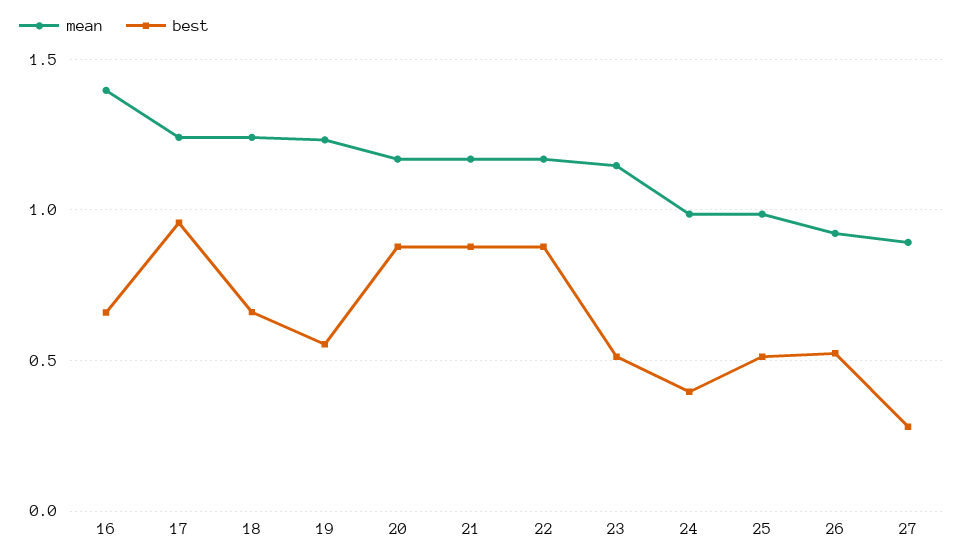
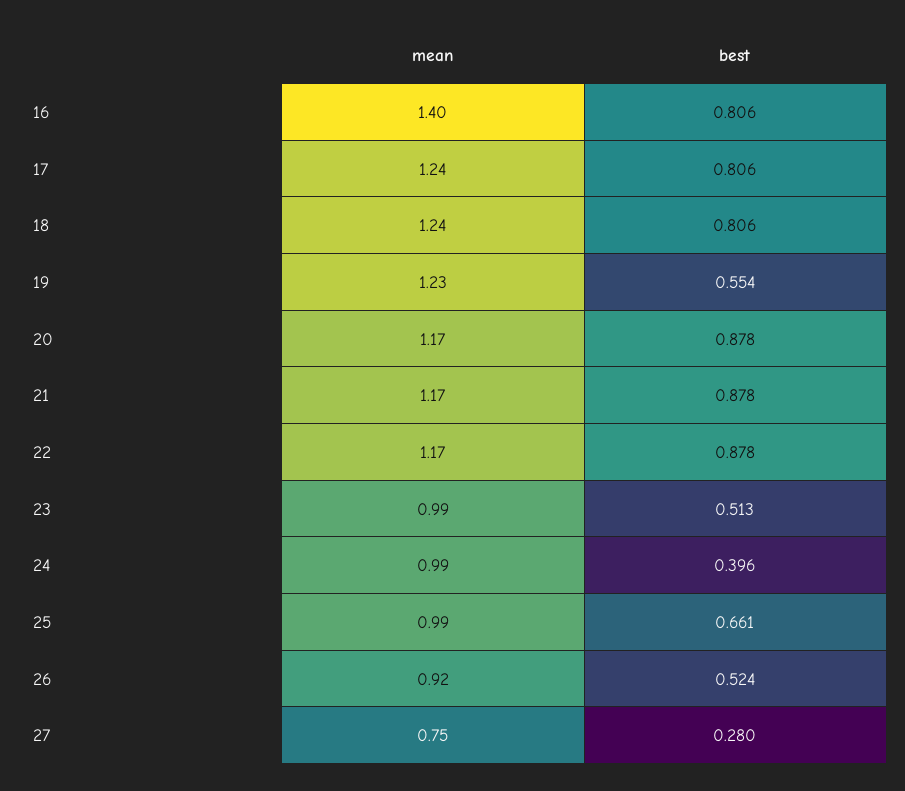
best, 16: 0.65 -> 0.806
best, 17: 0.95 -> 0.806
best, 18: 0.65 -> 0.806
mean, 23: 1.15 -> 0.99
best, 25: 0.5 -> 0.661
mean, 27: 0.9 -> 0.75

